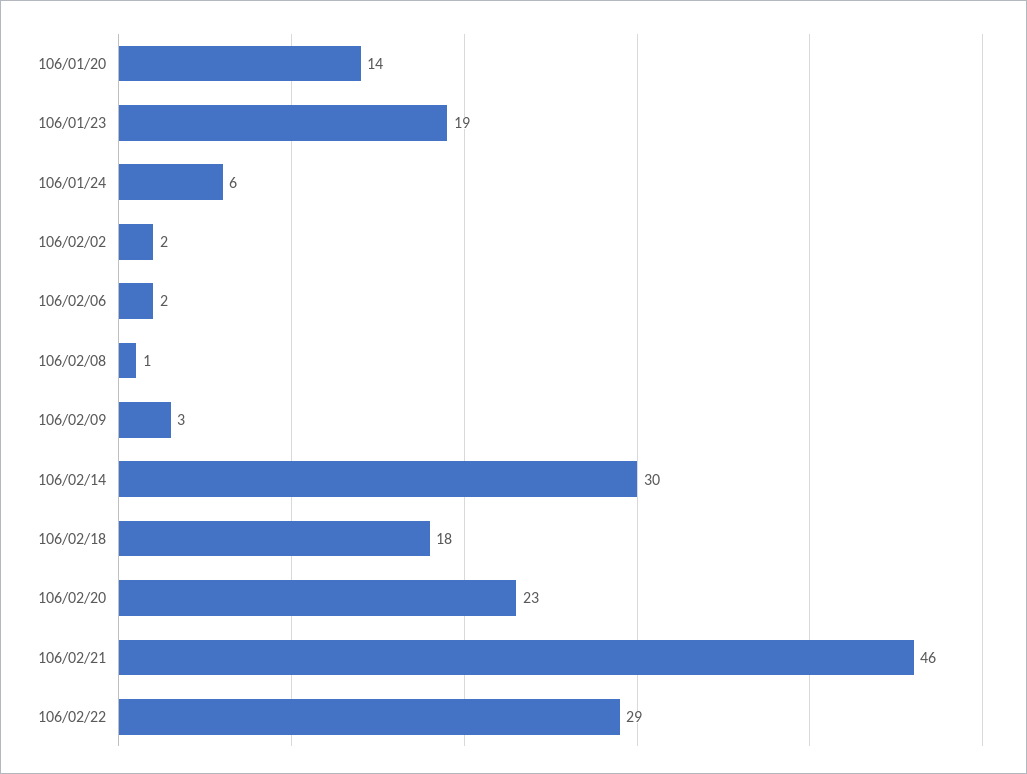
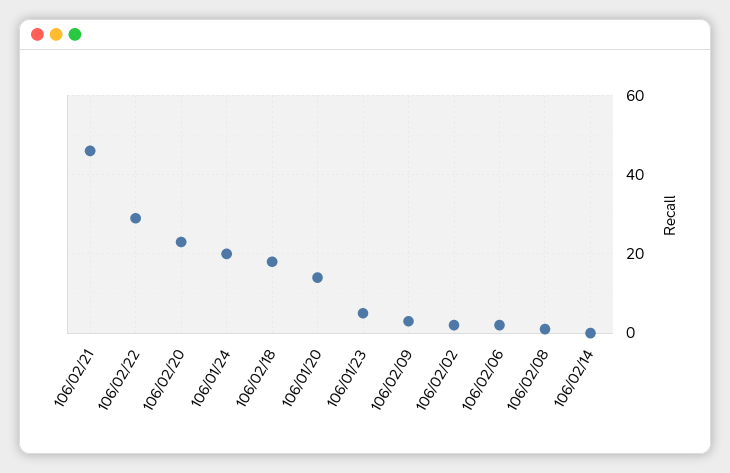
106/01/23: 19 -> 5
106/01/24: 6 -> 20
106/02/14: 30 -> 0

